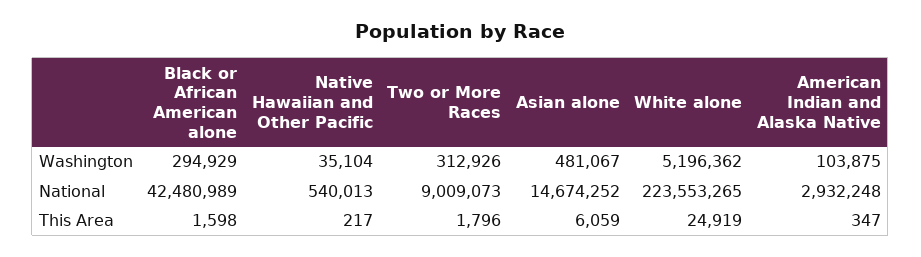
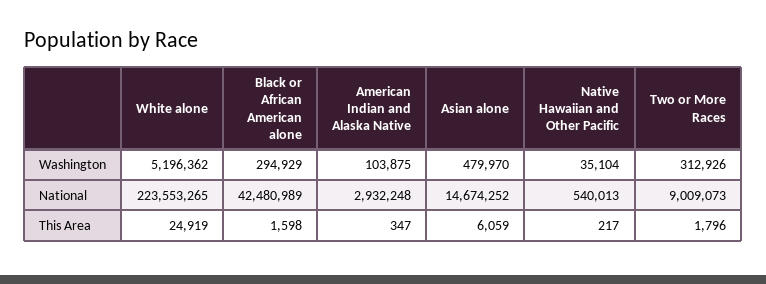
Asian alone, Washington: 481067 -> 479970

